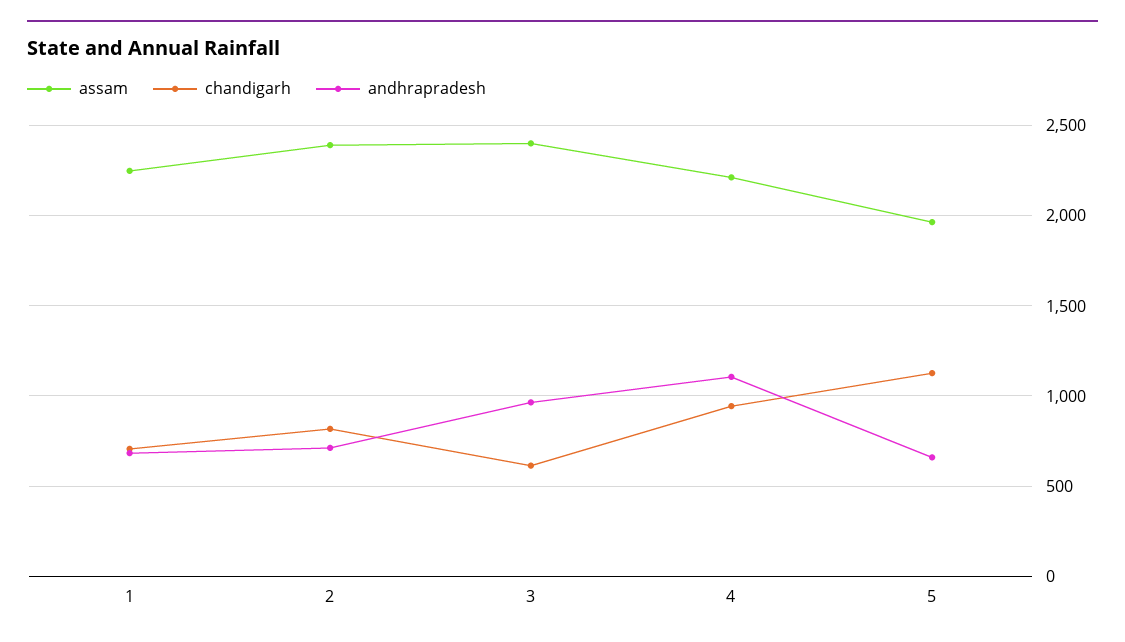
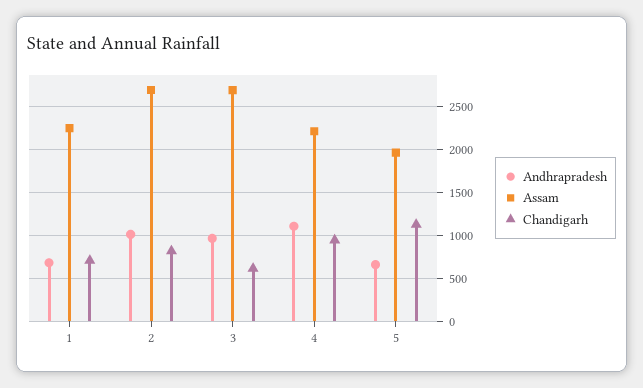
assam, 2: 2400 -> 2700
andhrapradesh, 2: 700 -> 1000
assam, 3: 2400 -> 2700

